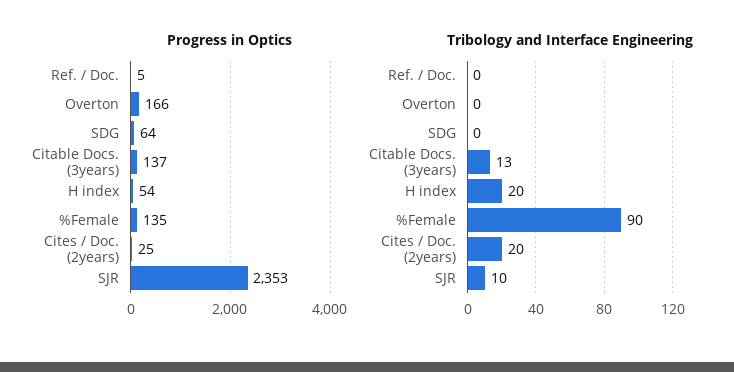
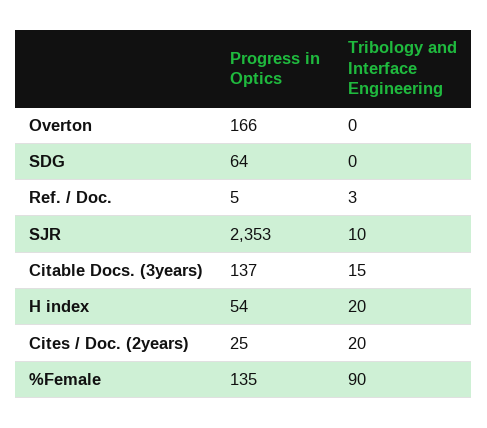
Tribology and Interface Engineering, Ref. / Doc.: 0 -> 3
Tribology and Interface Engineering, Citable Docs. (3years): 13 -> 15

